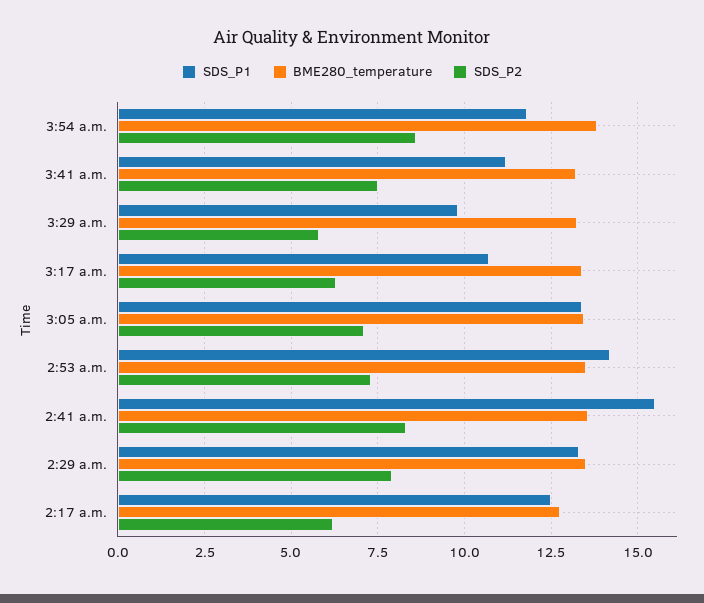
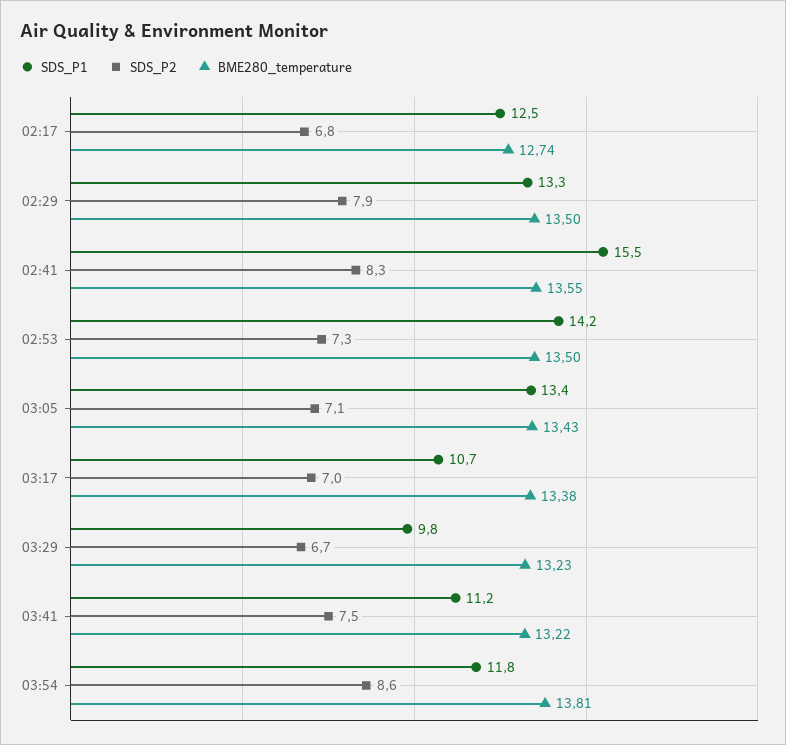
SDS_P2, 3:29 a.m.: 5.75 -> 6.7
SDS_P2, 3:17 a.m.: 6.25 -> 7
SDS_P2, 2:17 a.m.: 6.25 -> 6.8

